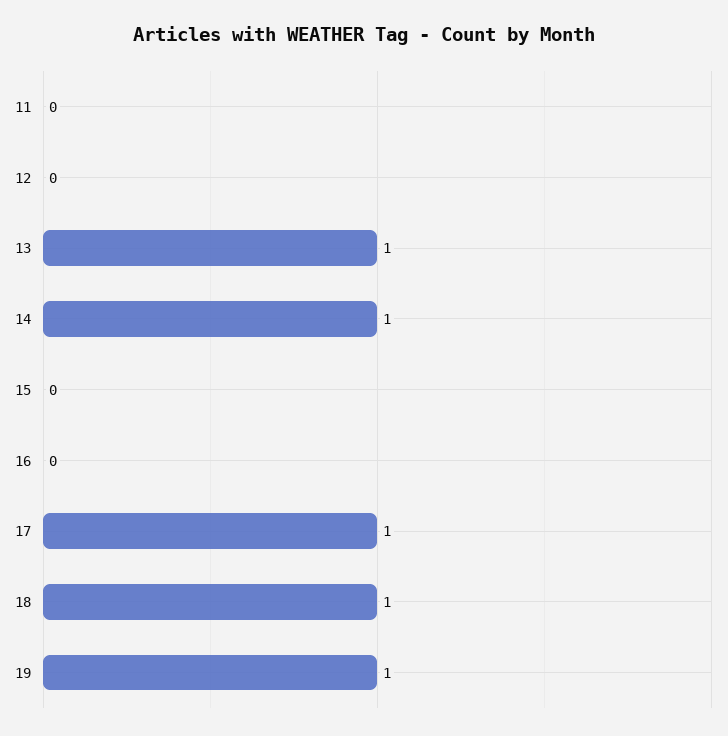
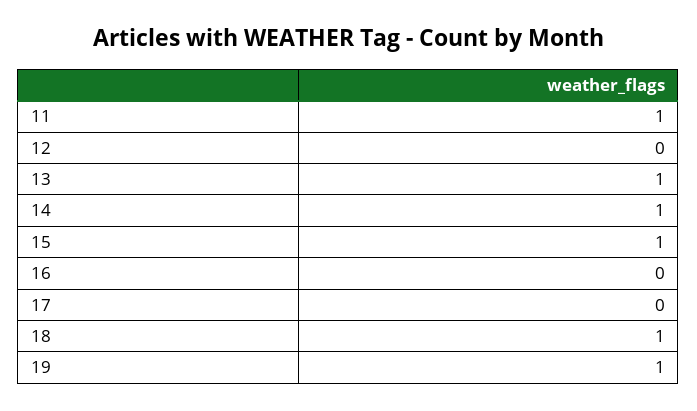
11: 0 -> 1
15: 0 -> 1
17: 1 -> 0

